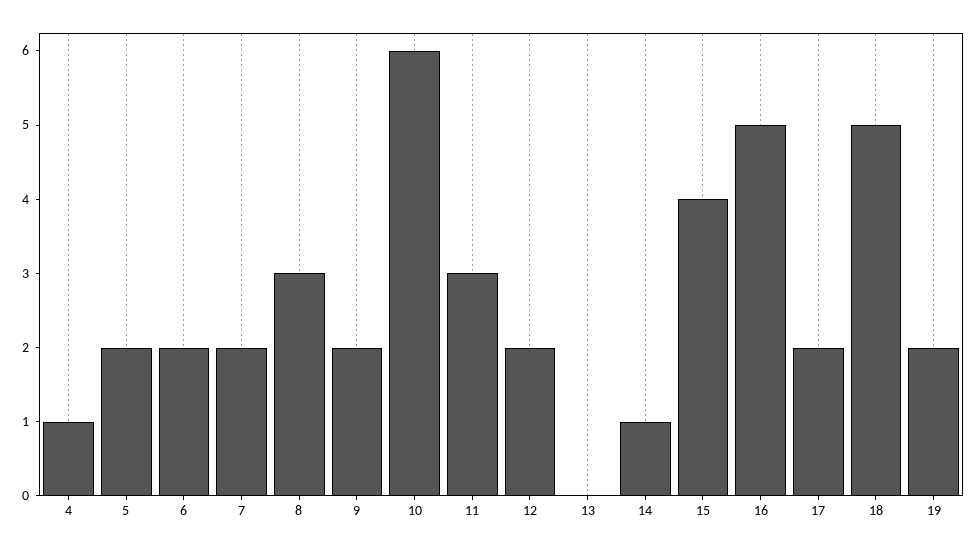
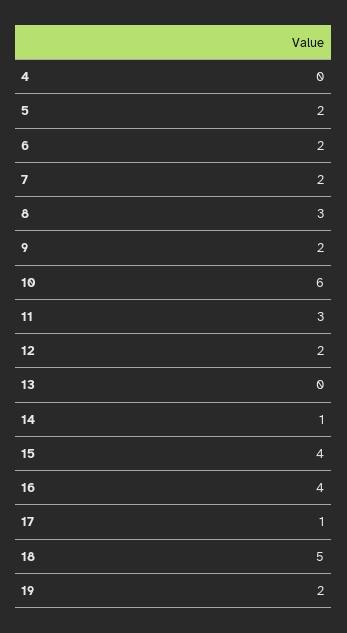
4: 1 -> 0
16: 5 -> 4
17: 2 -> 1

